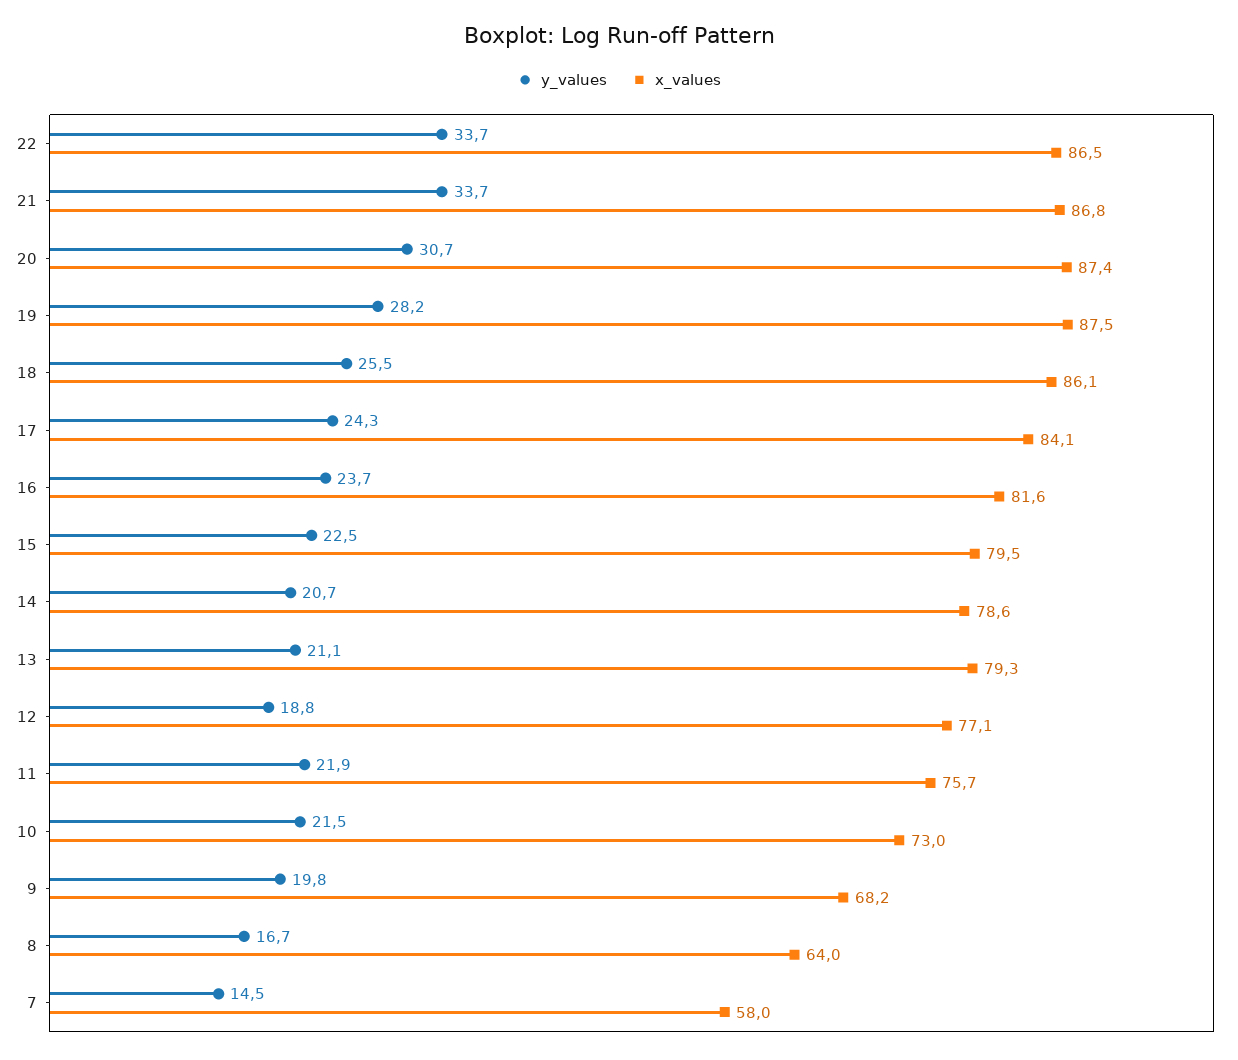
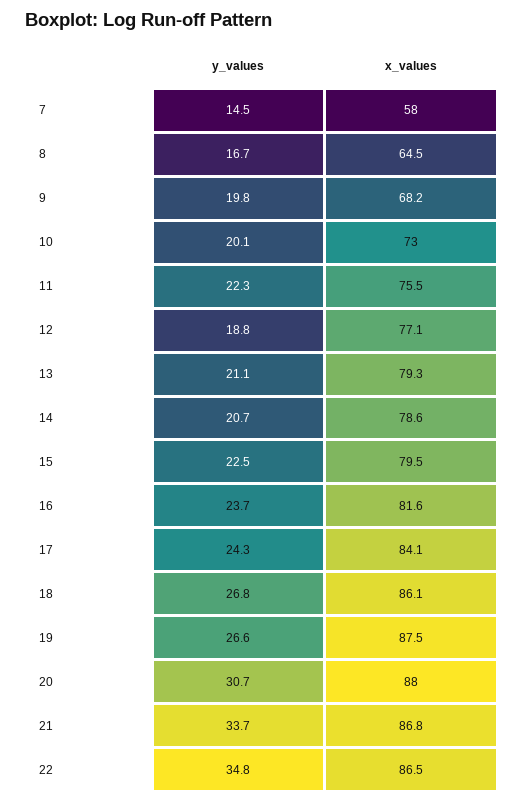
y_values, 22: 33.7 -> 34.8
x_values, 20: 87.4 -> 88
y_values, 19: 28.2 -> 26.6
y_values, 18: 25.5 -> 26.8
y_values, 11: 21.9 -> 22.3
x_values, 11: 75.7 -> 75.5
y_values, 10: 21.5 -> 20.1
x_values, 8: 64 -> 64.5

